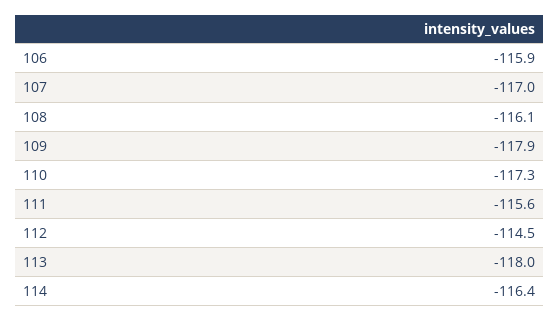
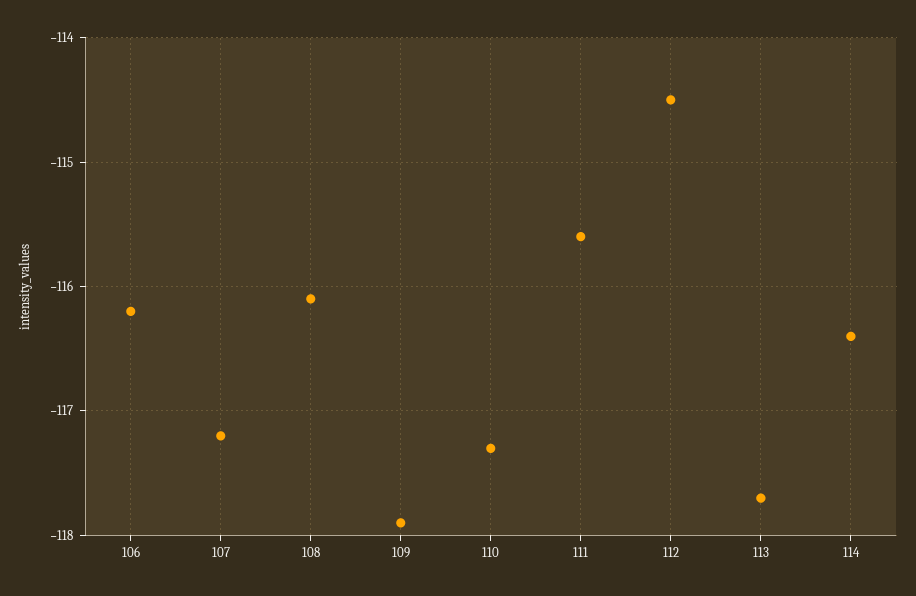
106: -115.9 -> -116.2
107: -117 -> -117.2
113: -118 -> -117.7

